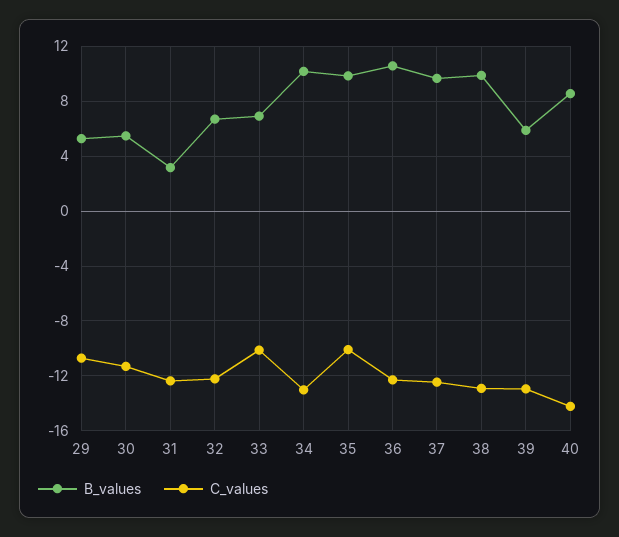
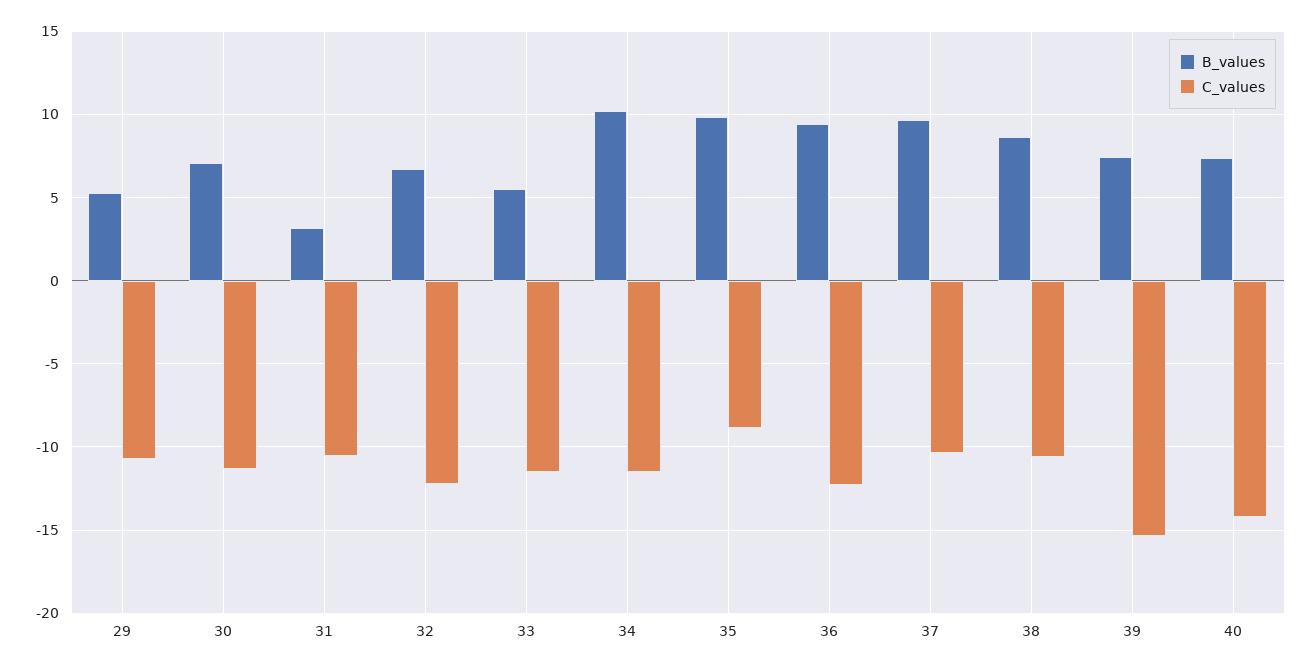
B_values, 30: 5.5 -> 7
C_values, 31: -12.5 -> -10.5
B_values, 33: 7 -> 5.5
C_values, 33: -10 -> -11.5
C_values, 34: -13 -> -11.5
C_values, 35: -10 -> -9
B_values, 36: 10.5 -> 9.5
C_values, 37: -12.5 -> -10.5
B_values, 38: 10 -> 8.5
C_values, 38: -13 -> -10.5
B_values, 39: 6 -> 7.5
C_values, 39: -13 -> -15.5
B_values, 40: 8.5 -> 7.5

